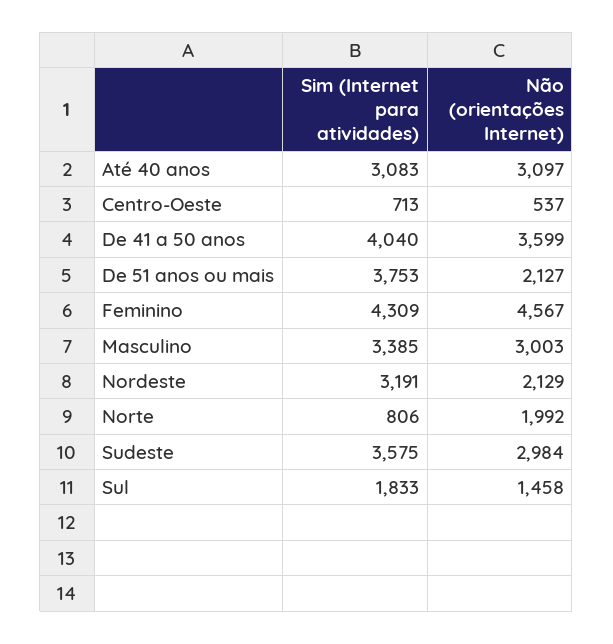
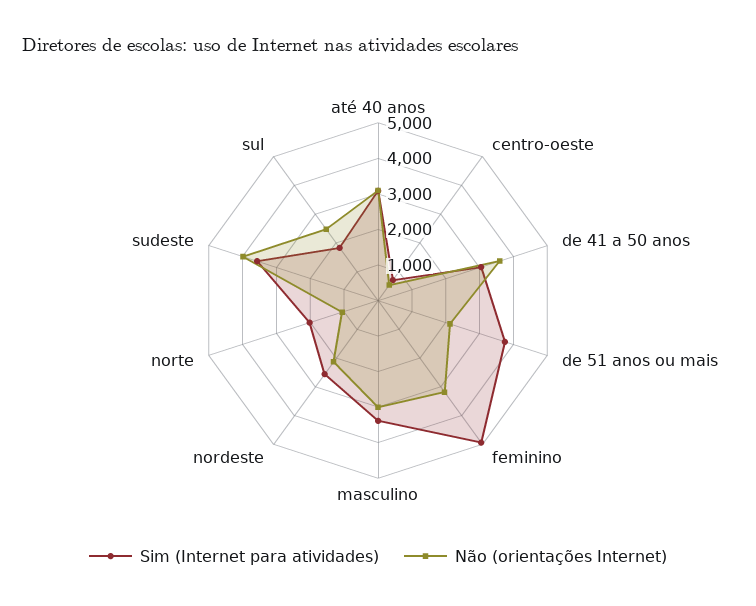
Sim (Internet para atividades), De 41 a 50 anos: 4040 -> 3000
Sim (Internet para atividades), Feminino: 4309 -> 5000
Não (orientações Internet), Feminino: 4567 -> 3250
Sim (Internet para atividades), Nordeste: 3191 -> 2500
Sim (Internet para atividades), Norte: 806 -> 2000
Não (orientações Internet), Norte: 1992 -> 1000
Não (orientações Internet), Sudeste: 2984 -> 4000
Não (orientações Internet), Sul: 1458 -> 2500

